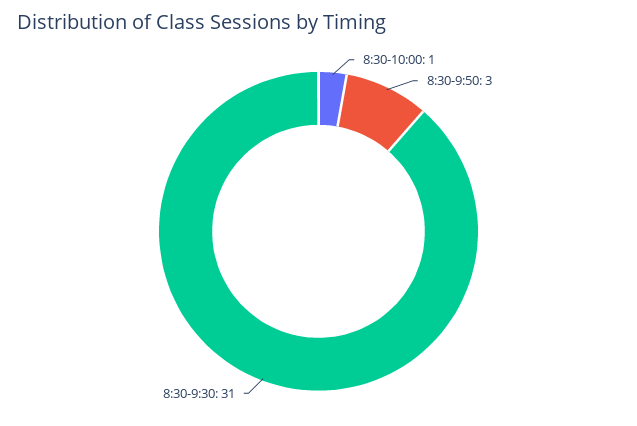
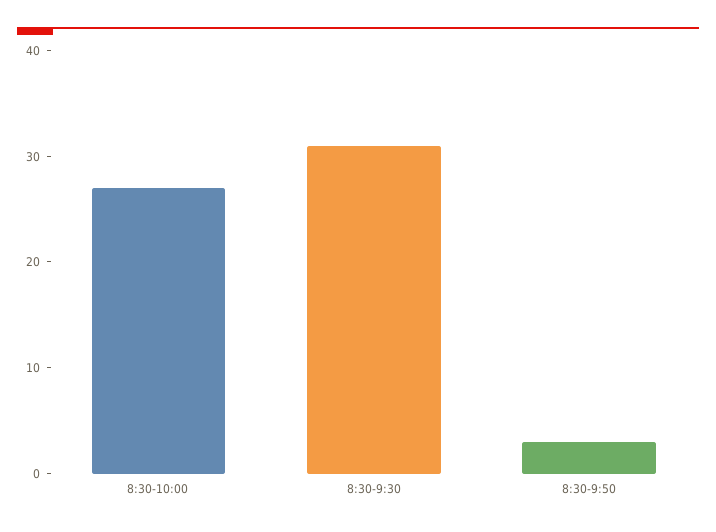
8:30-10:00: 1 -> 27

